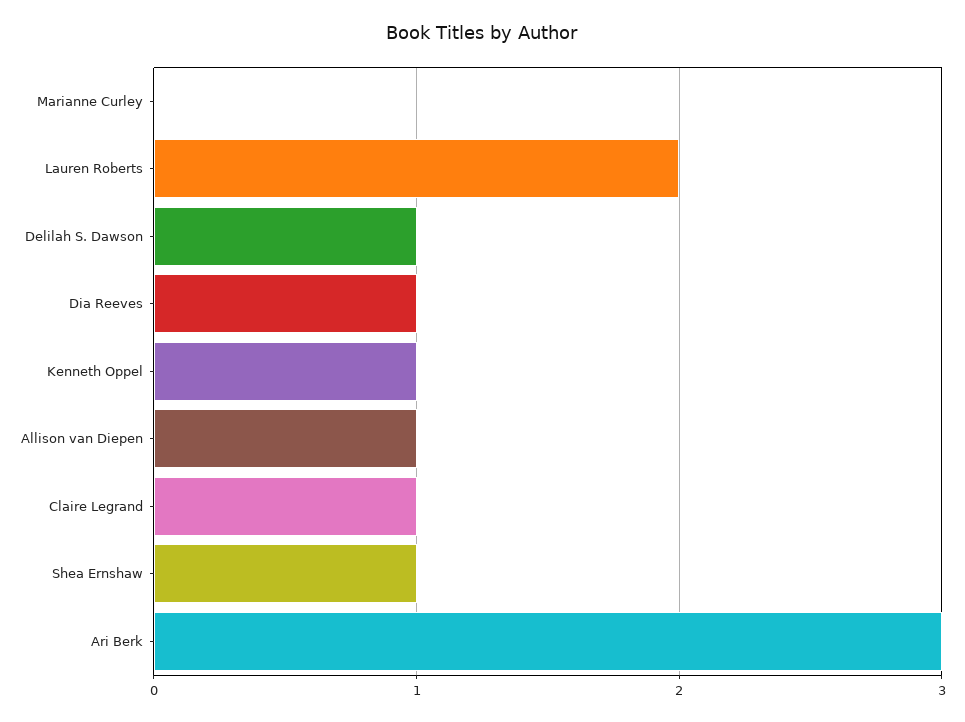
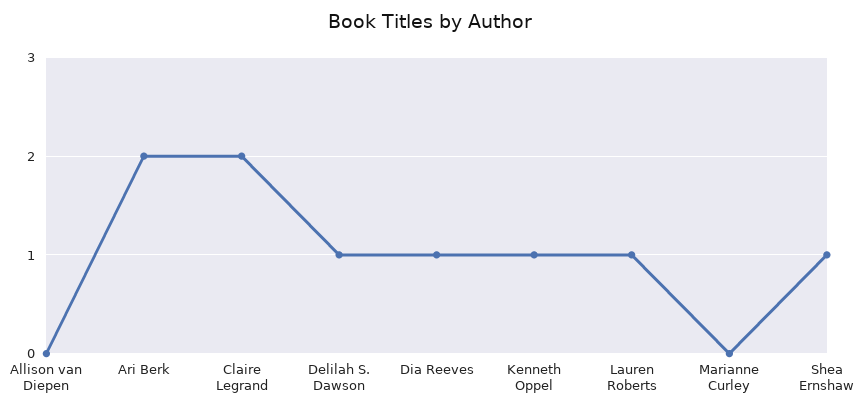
Lauren Roberts: 2 -> 1
Allison van Diepen: 1 -> 0
Claire Legrand: 1 -> 2
Ari Berk: 3 -> 2

